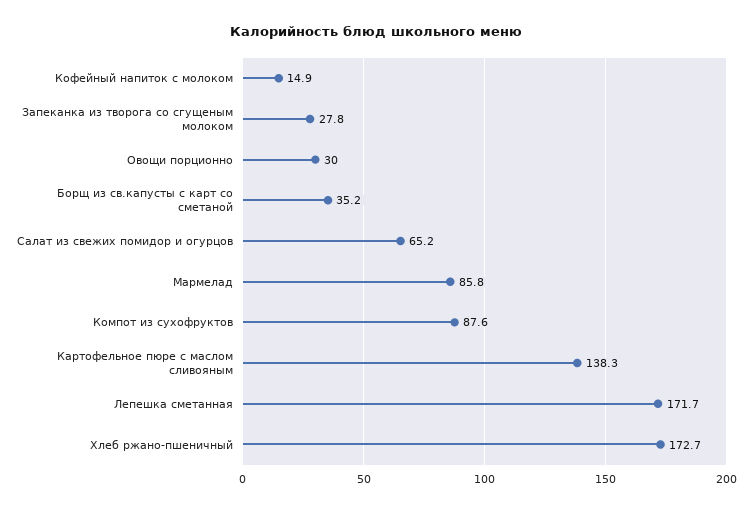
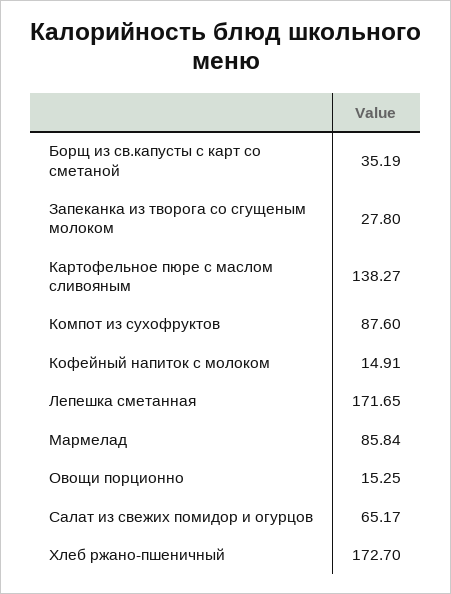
Овощи порционно: 30 -> 15.25

